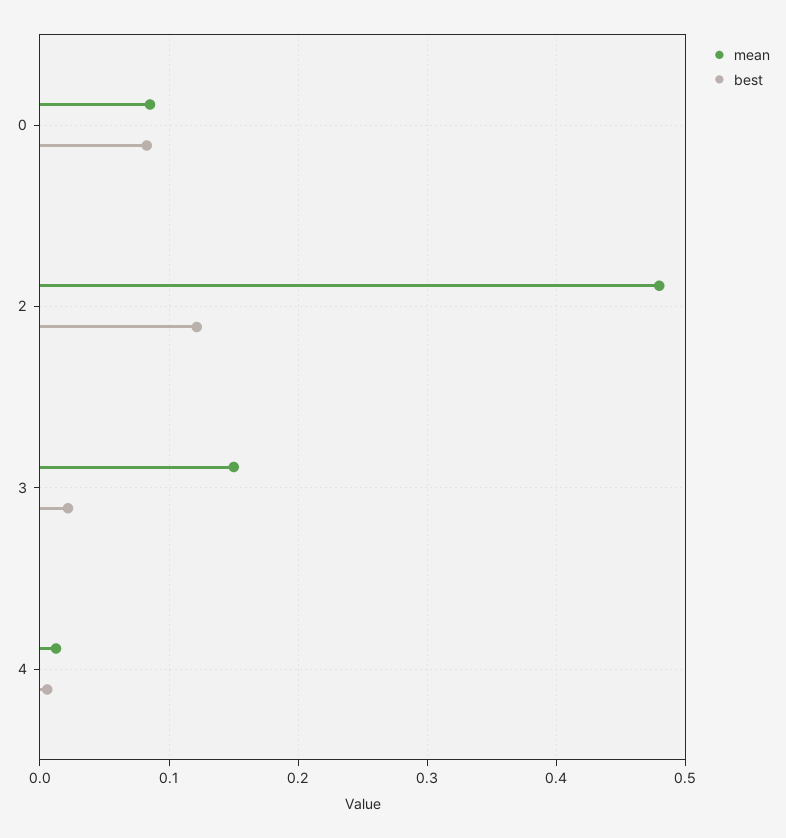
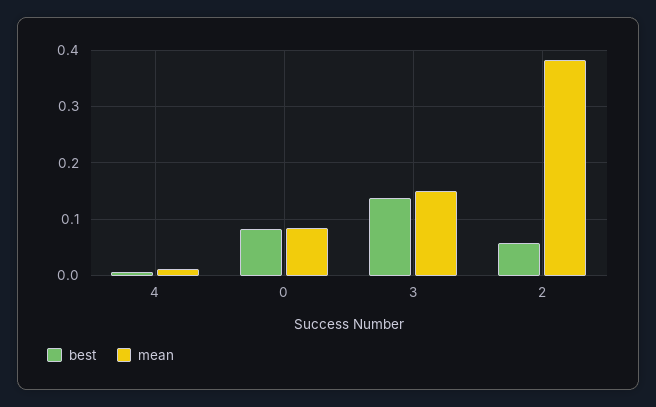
mean, 2: 0.48 -> 0.38
best, 2: 0.12 -> 0.06
best, 3: 0.02 -> 0.14

